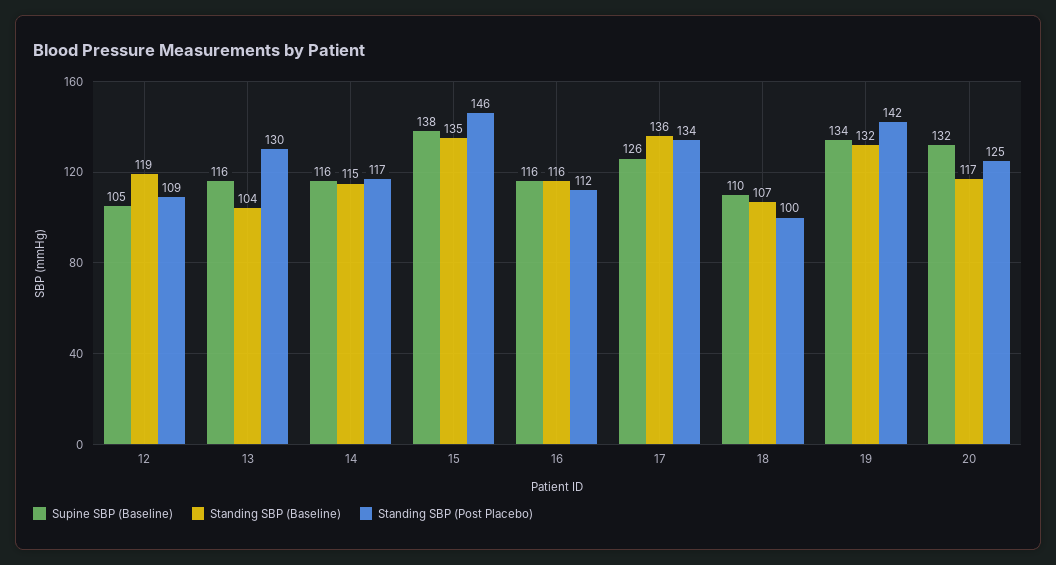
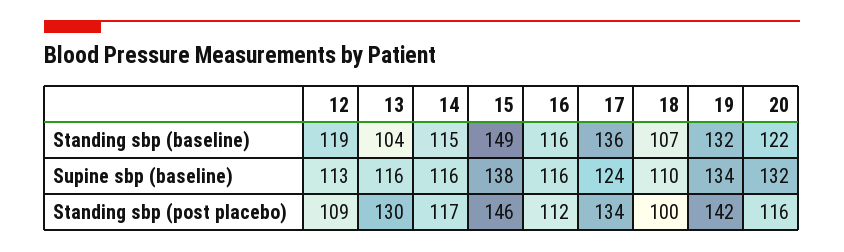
Supine SBP (Baseline), 12: 105 -> 113
Standing SBP (Baseline), 15: 135 -> 149
Supine SBP (Baseline), 17: 126 -> 124
Standing SBP (Baseline), 20: 117 -> 122
Standing SBP (Post Placebo), 20: 125 -> 116

